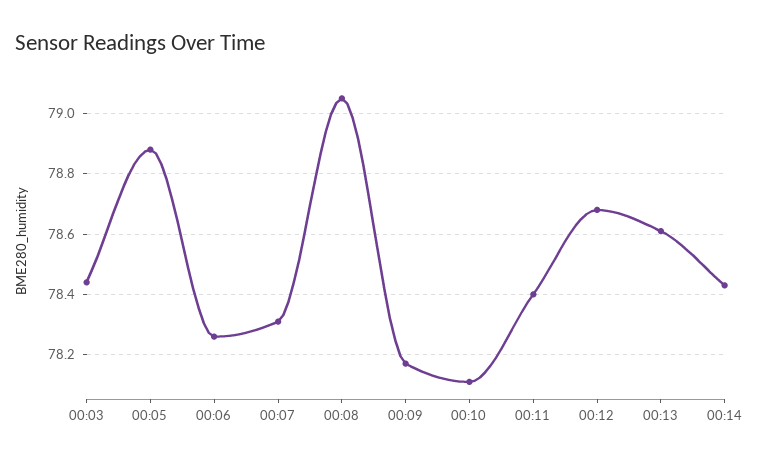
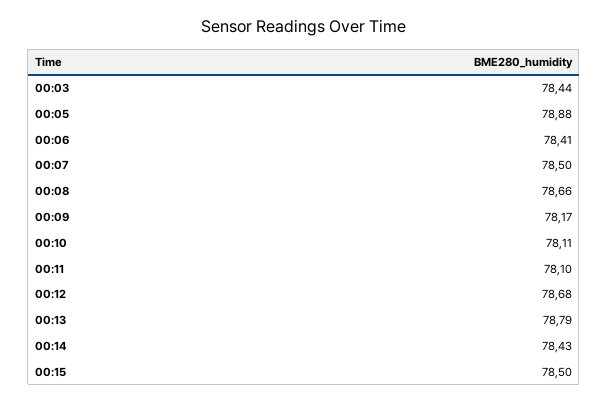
00:06: 78.25 -> 78.41
00:07: 78.3 -> 78.5
00:08: 79.05 -> 78.66
00:11: 78.4 -> 78.1
00:13: 78.6 -> 78.79
00:15: none -> 78.5

